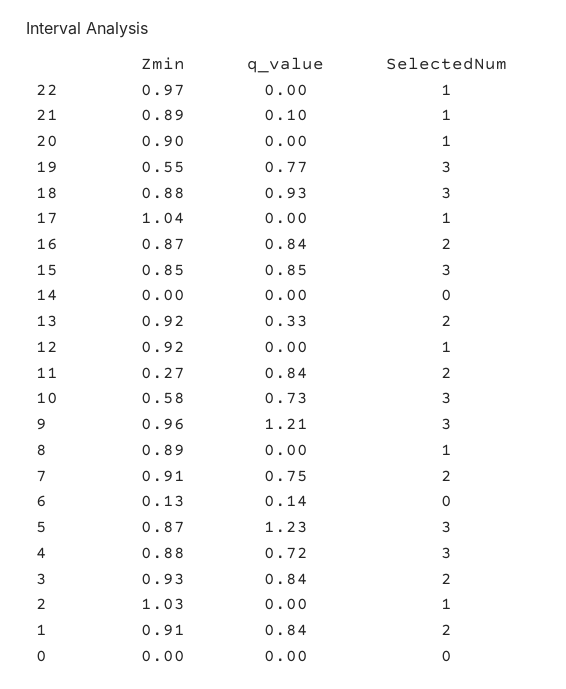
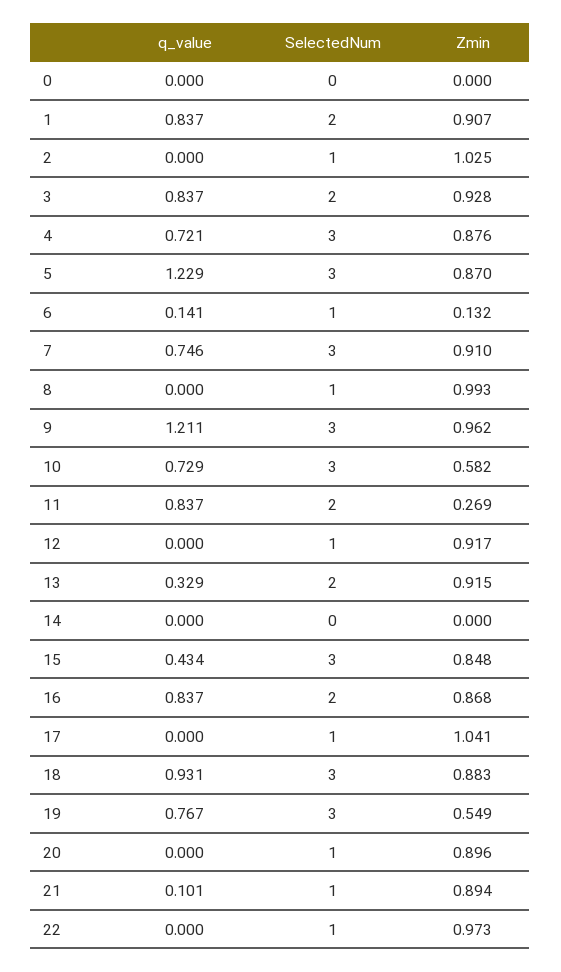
q_value, 15: 0.85 -> 0.434
Zmin, 8: 0.89 -> 0.993
SelectedNum, 7: 2 -> 3
SelectedNum, 6: 0 -> 1

